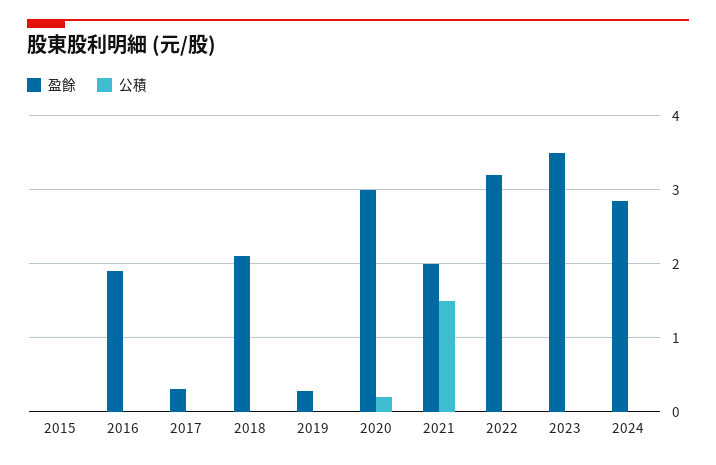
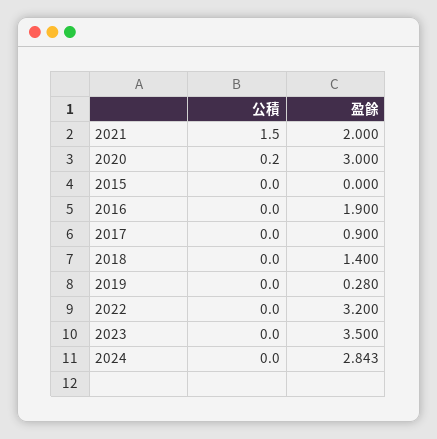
盈餘, 2017: 0.3 -> 0.9
盈餘, 2018: 2.1 -> 1.4

